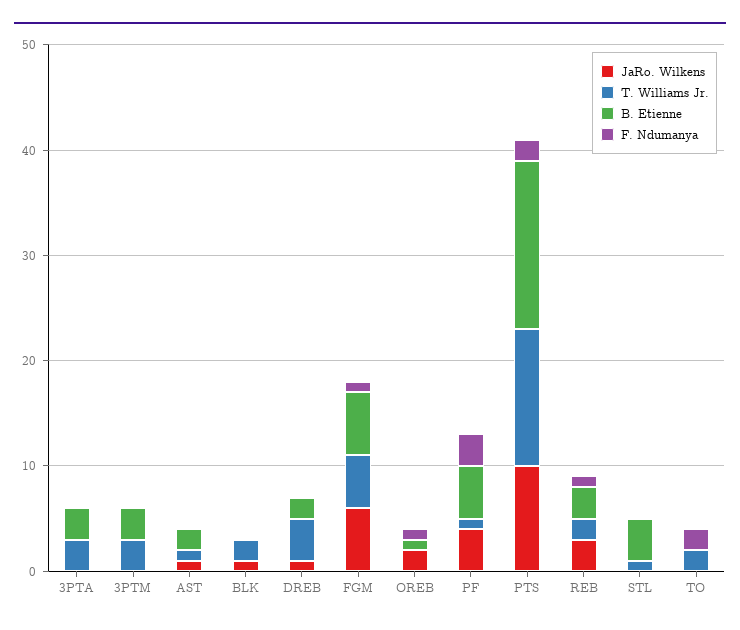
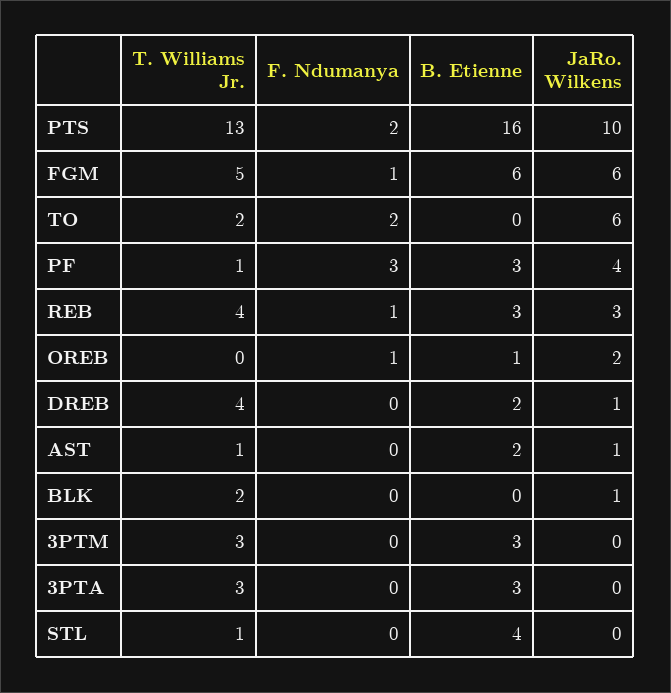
B. Etienne, PF: 5 -> 3
T. Williams Jr., REB: 2 -> 4
JaRo. Wilkens, TO: 0 -> 6

